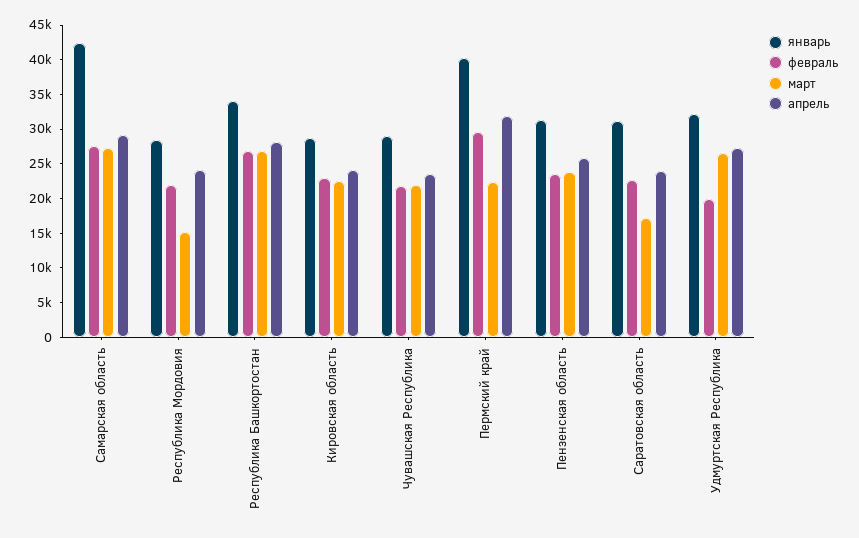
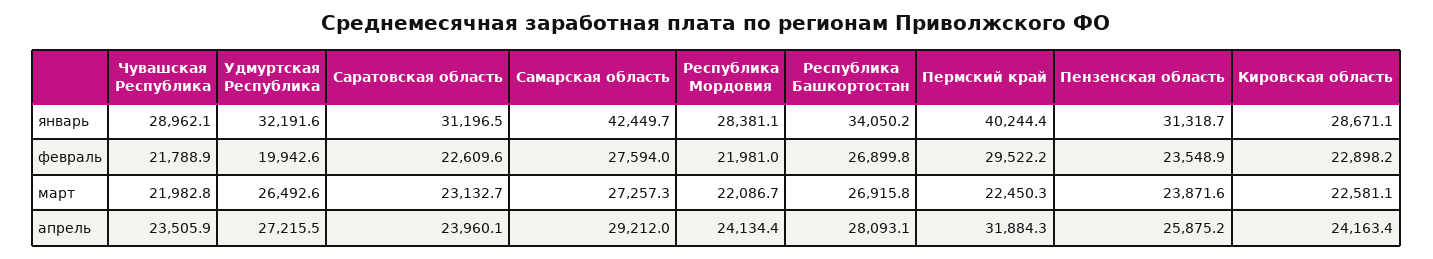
март, Республика Мордовия: 15000 -> 22086.7
март, Саратовская область: 17500 -> 23132.7

